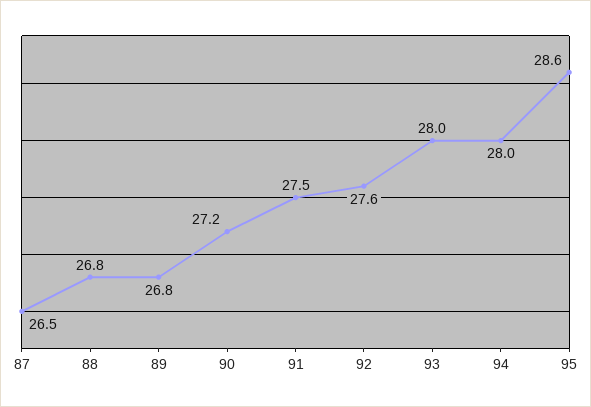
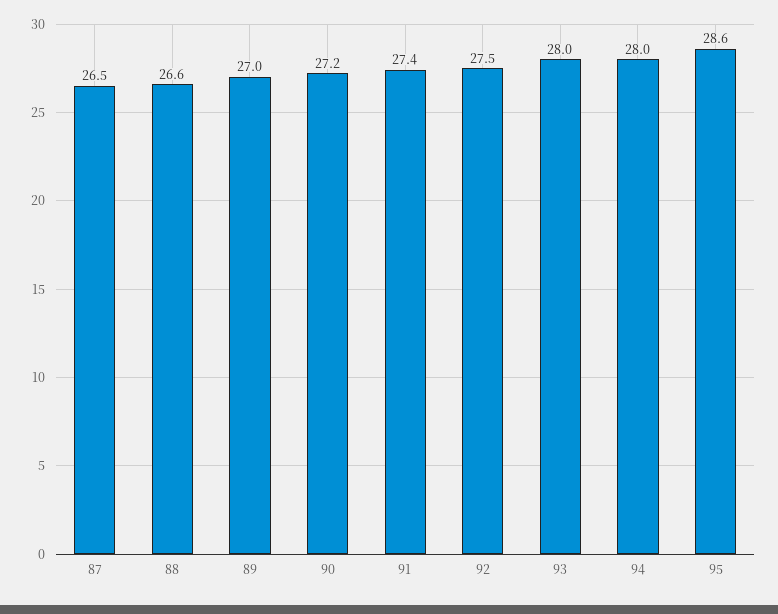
88: 26.8 -> 26.6
89: 26.8 -> 27
91: 27.5 -> 27.4
92: 27.6 -> 27.5

